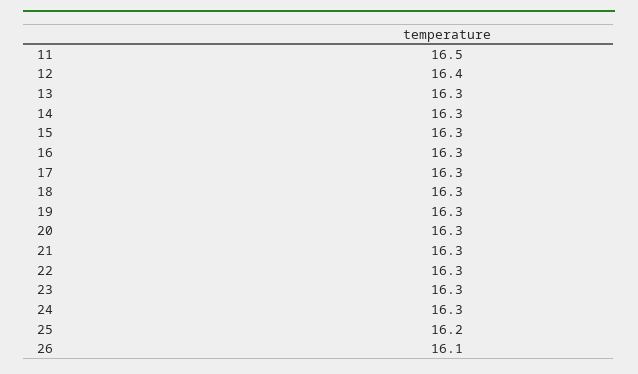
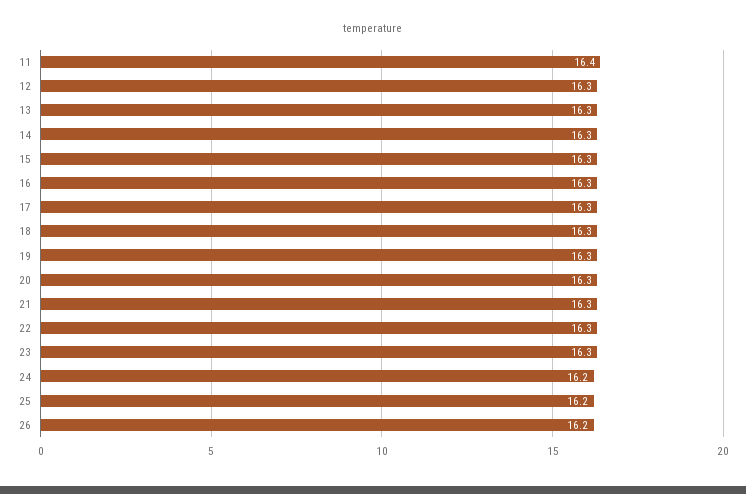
11: 16.5 -> 16.4
12: 16.4 -> 16.3
24: 16.3 -> 16.2
26: 16.1 -> 16.2

